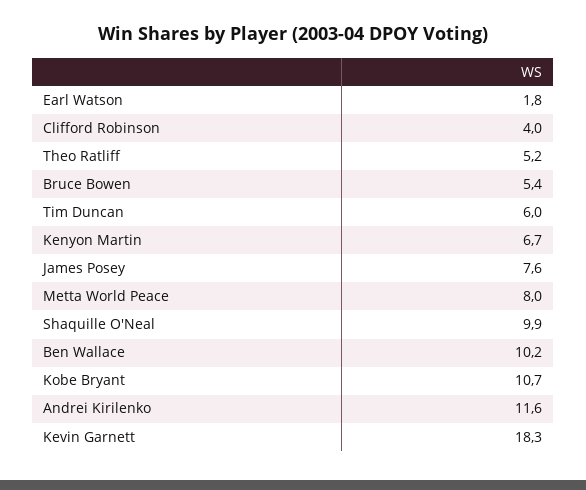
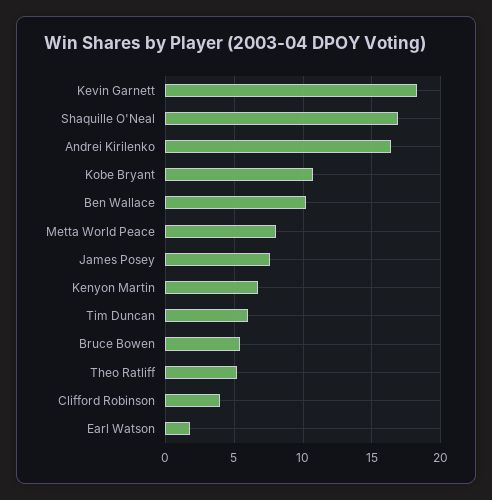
Shaquille O'Neal: 9.9 -> 17
Andrei Kirilenko: 11.6 -> 16.5

